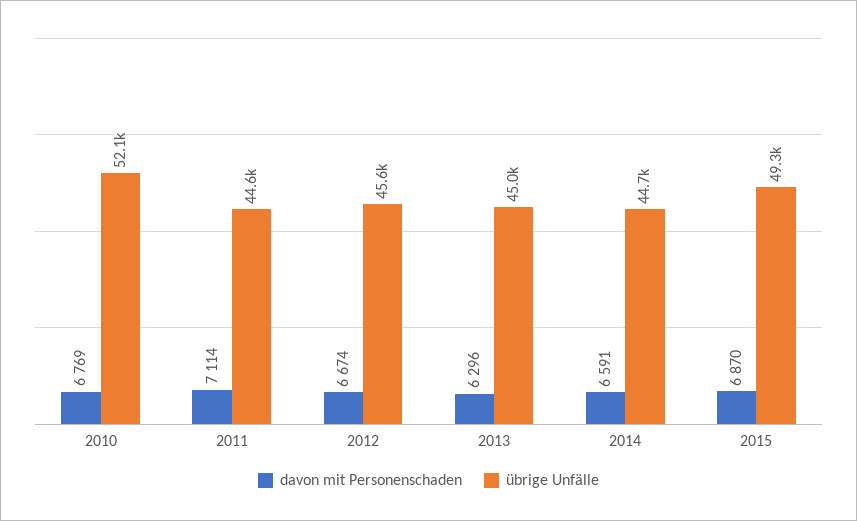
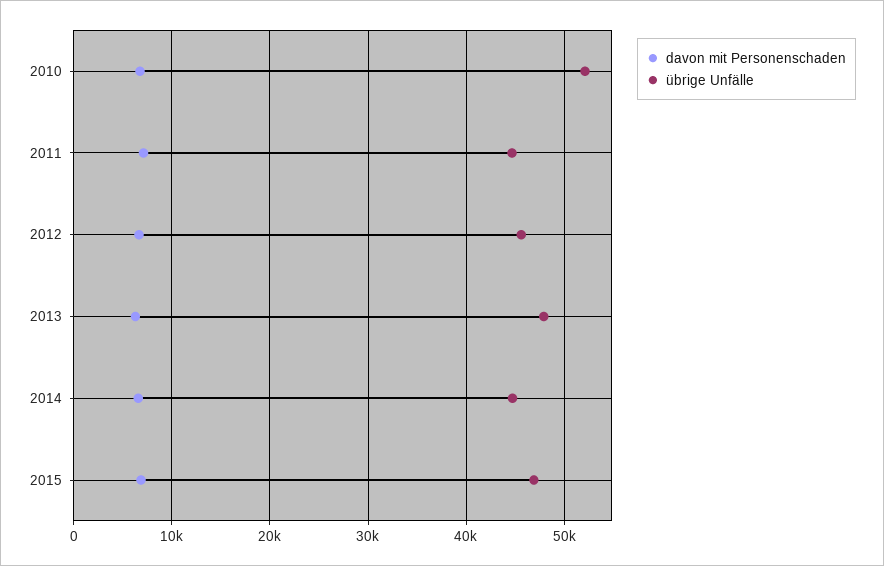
übrige Unfälle, 2013: 45000 -> 48000
übrige Unfälle, 2015: 49300 -> 47000

